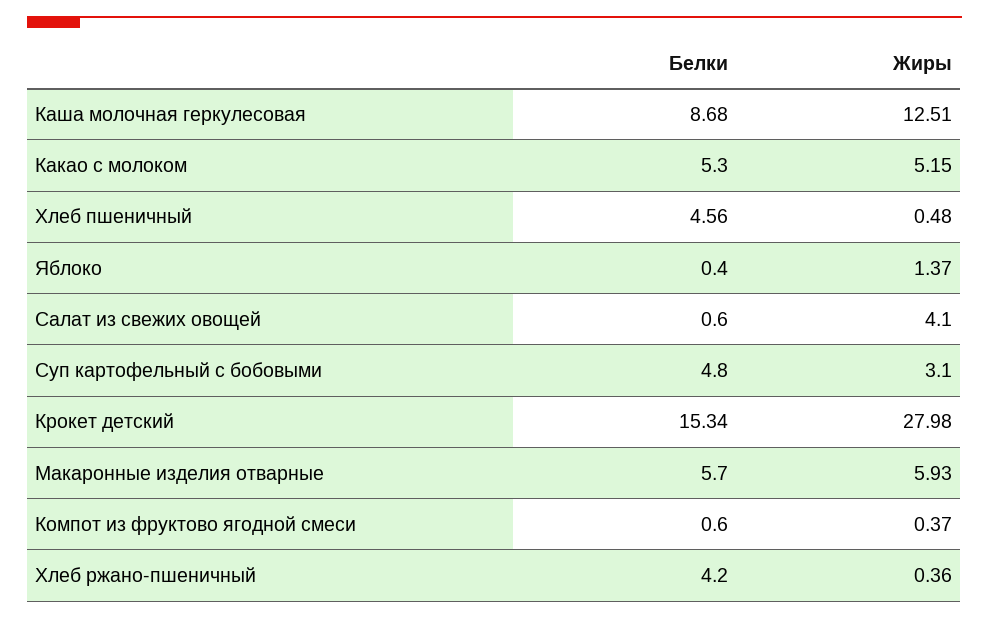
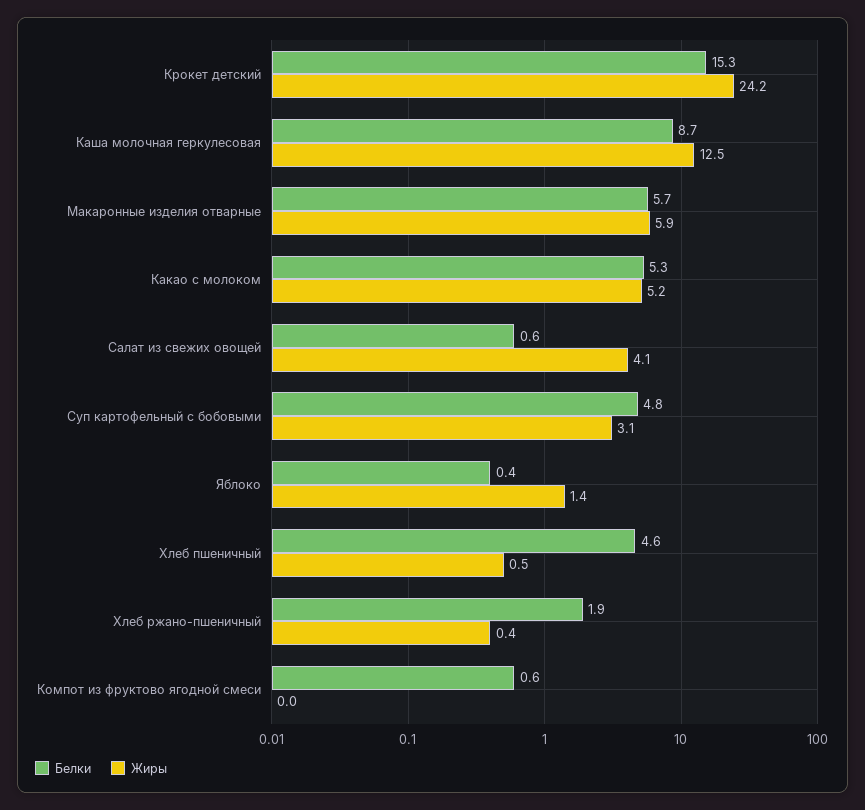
Жиры, Крокет детский: 27.98 -> 24.2
Жиры, Компот из фруктово ягодной смеси: 0.37 -> 0
Белки, Хлеб ржано-пшеничный: 4.2 -> 1.9

